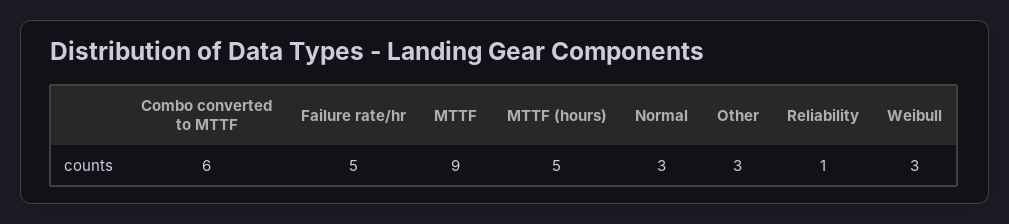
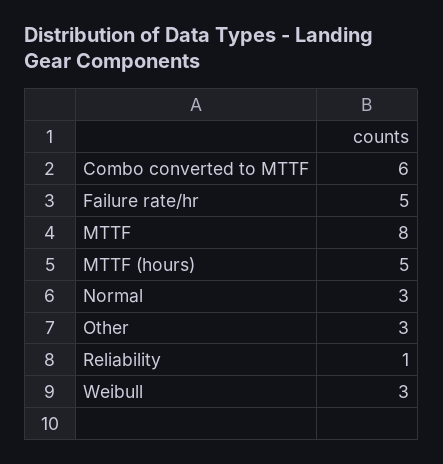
MTTF: 9 -> 8

